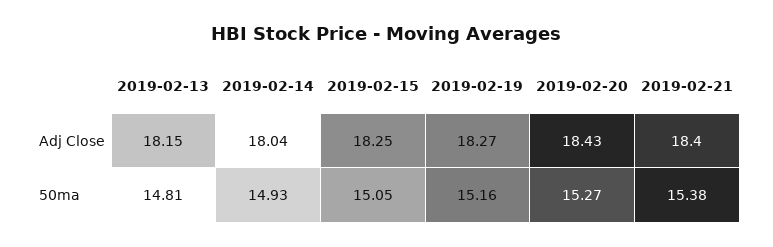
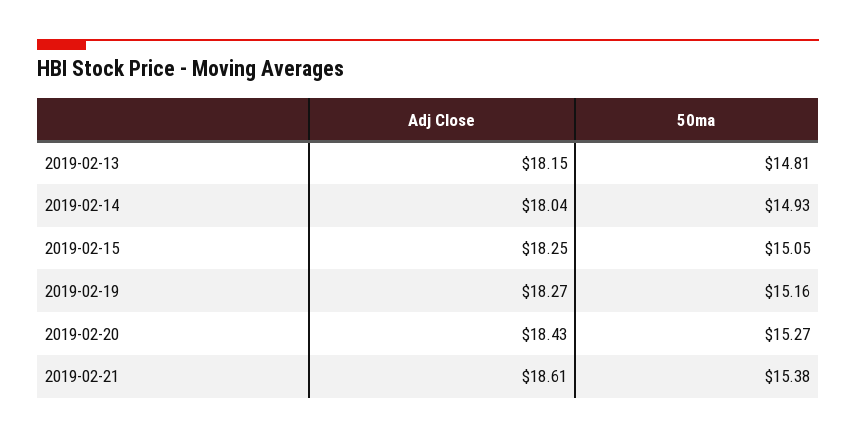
2019-02-21, Adj Close: 18.4 -> 18.61

